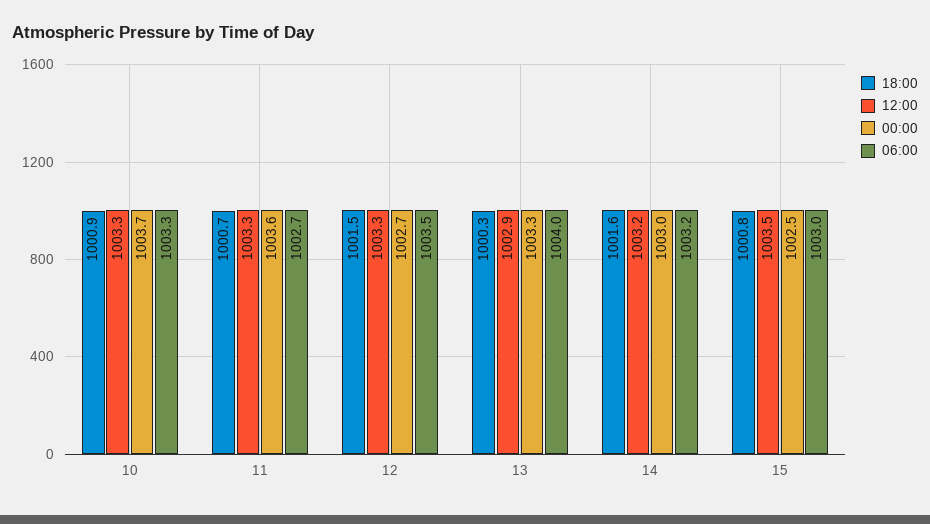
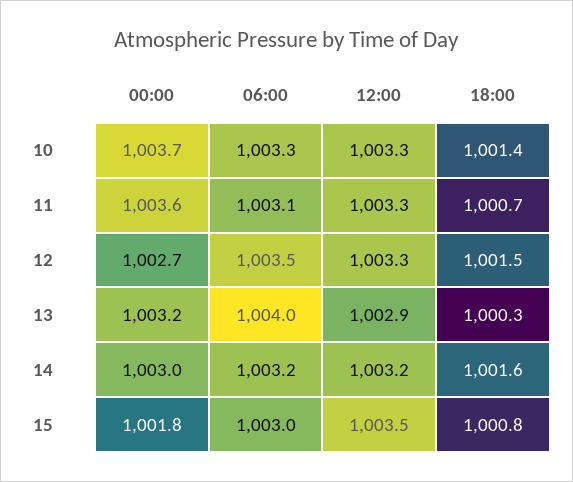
18:00, 10: 1000.9 -> 1001.4
06:00, 11: 1002.7 -> 1003.1
00:00, 13: 1003.3 -> 1003.2
00:00, 15: 1002.5 -> 1001.8

